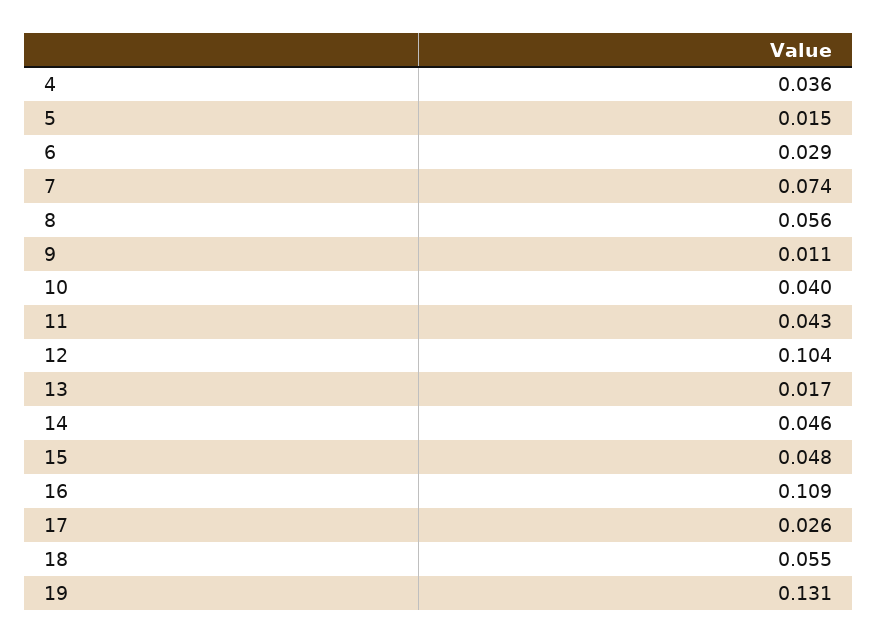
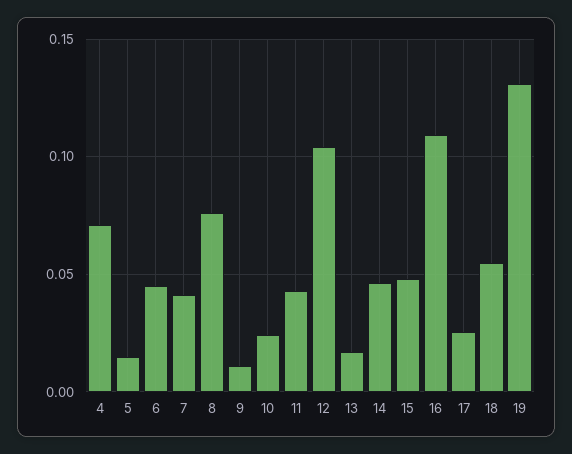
4: 0.036 -> 0.07
6: 0.029 -> 0.045
7: 0.074 -> 0.04
8: 0.056 -> 0.075
10: 0.04 -> 0.025

